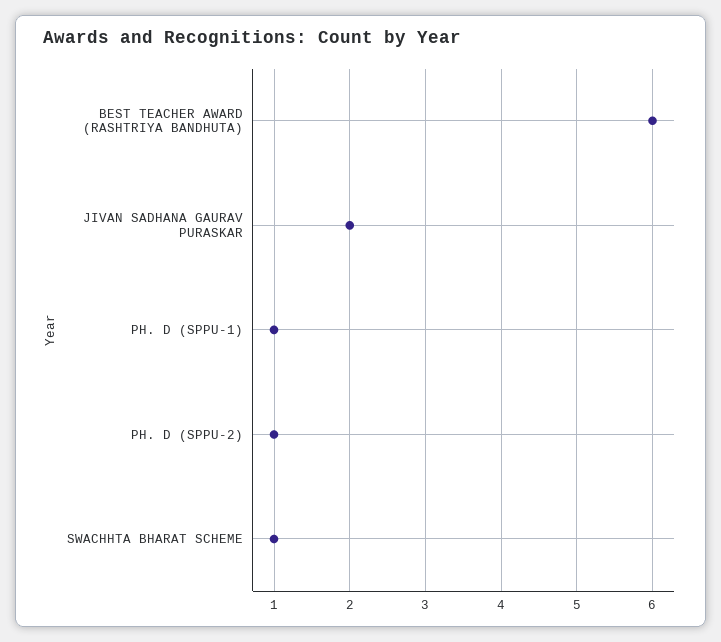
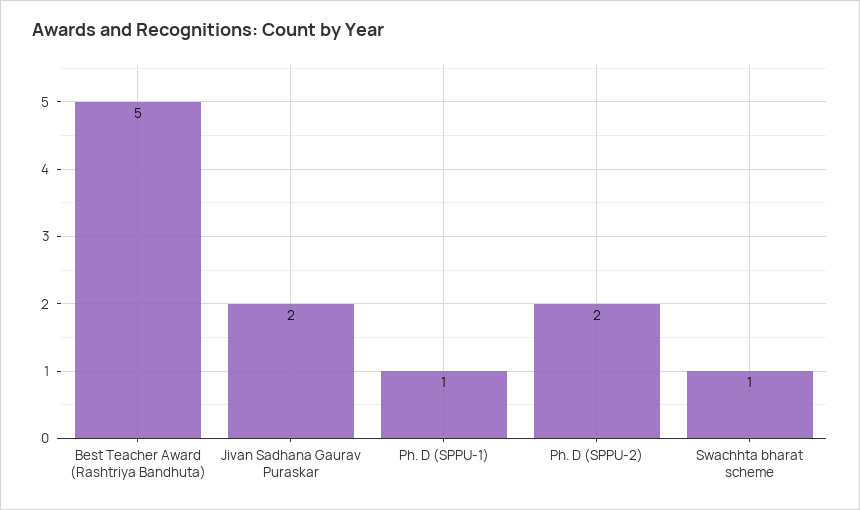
BEST TEACHER AWARD (RASHTRIYA BANDHUTA): 6 -> 5
PH. D (SPPU-2): 1 -> 2

